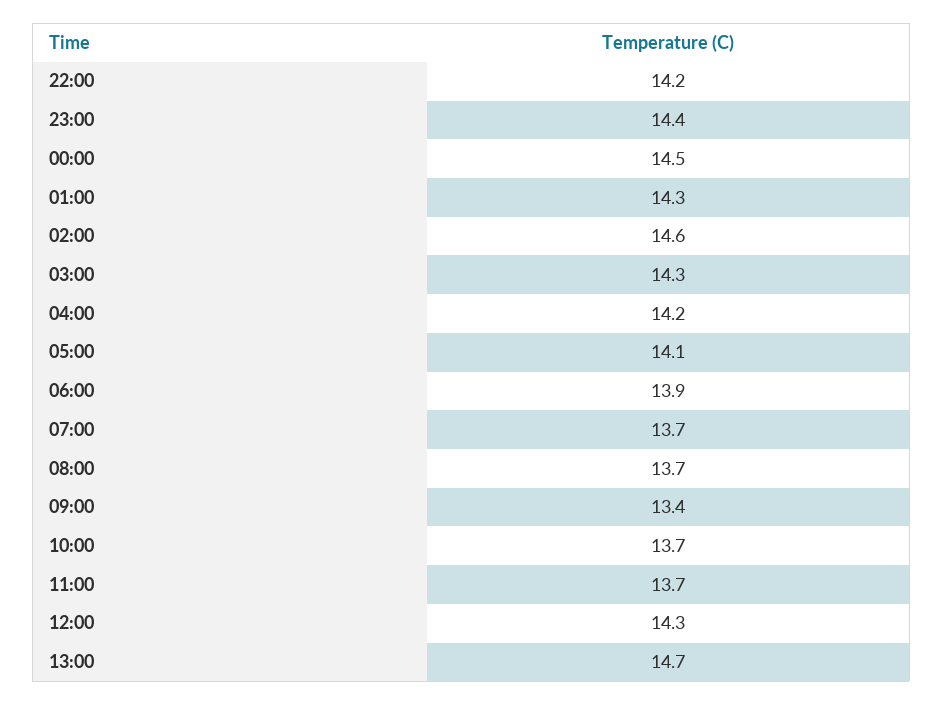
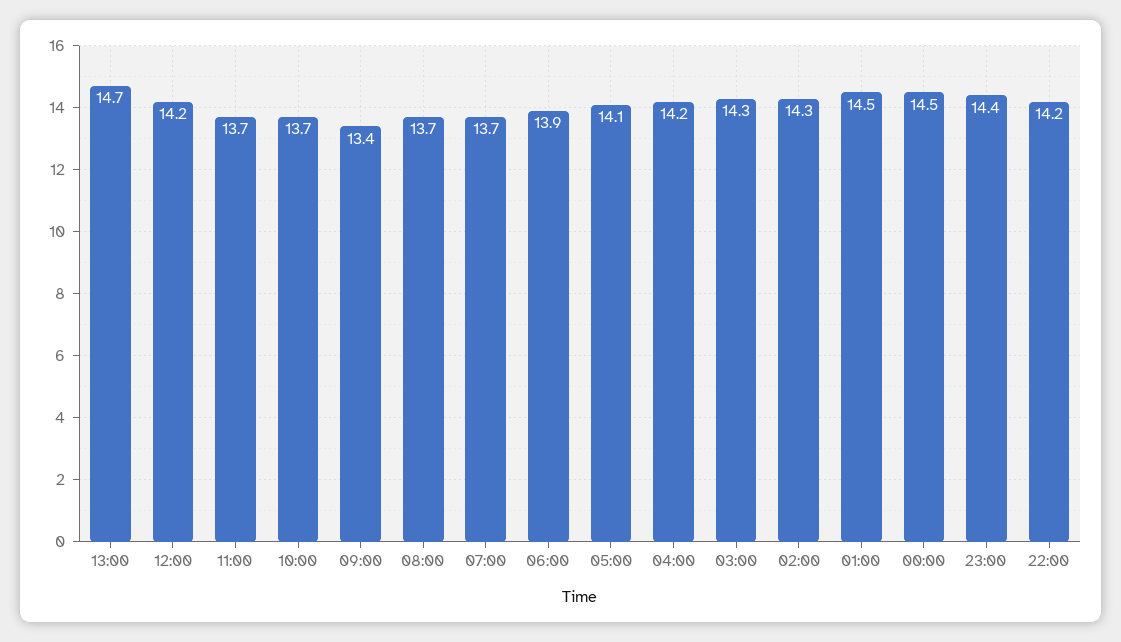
01:00: 14.3 -> 14.5
02:00: 14.6 -> 14.3
12:00: 14.3 -> 14.2

